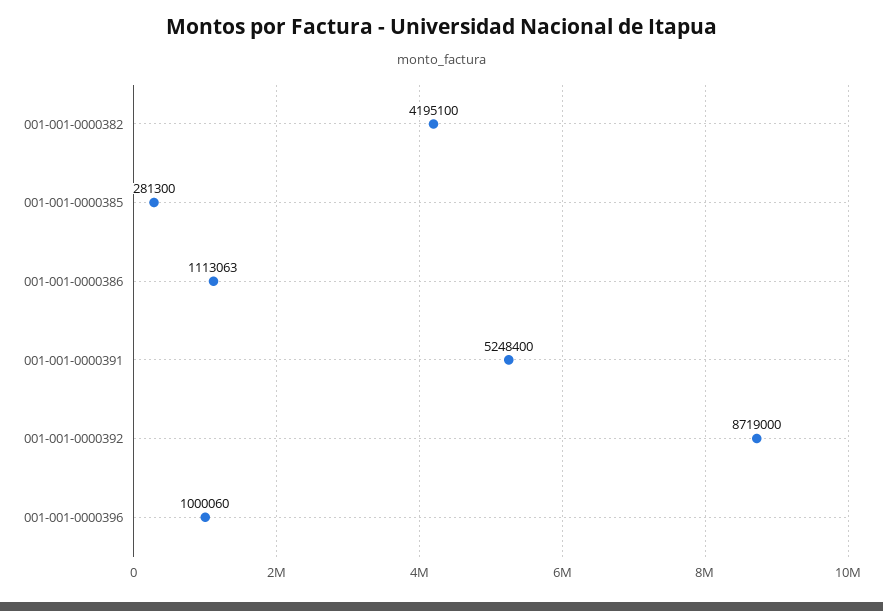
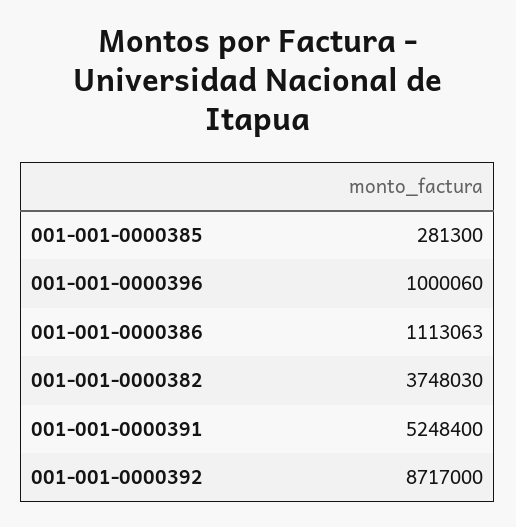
001-001-0000382: 4195100 -> 3748030
001-001-0000392: 8719000 -> 8717000

